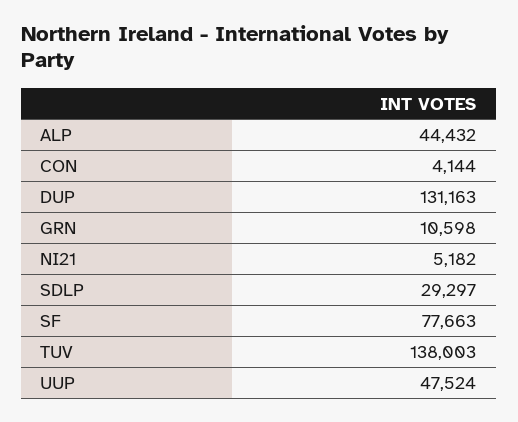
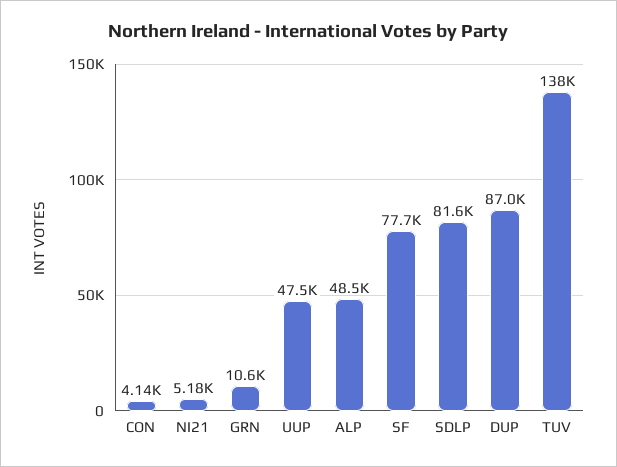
ALP: 44432 -> 48500
DUP: 131163 -> 87000
SDLP: 29297 -> 81600

